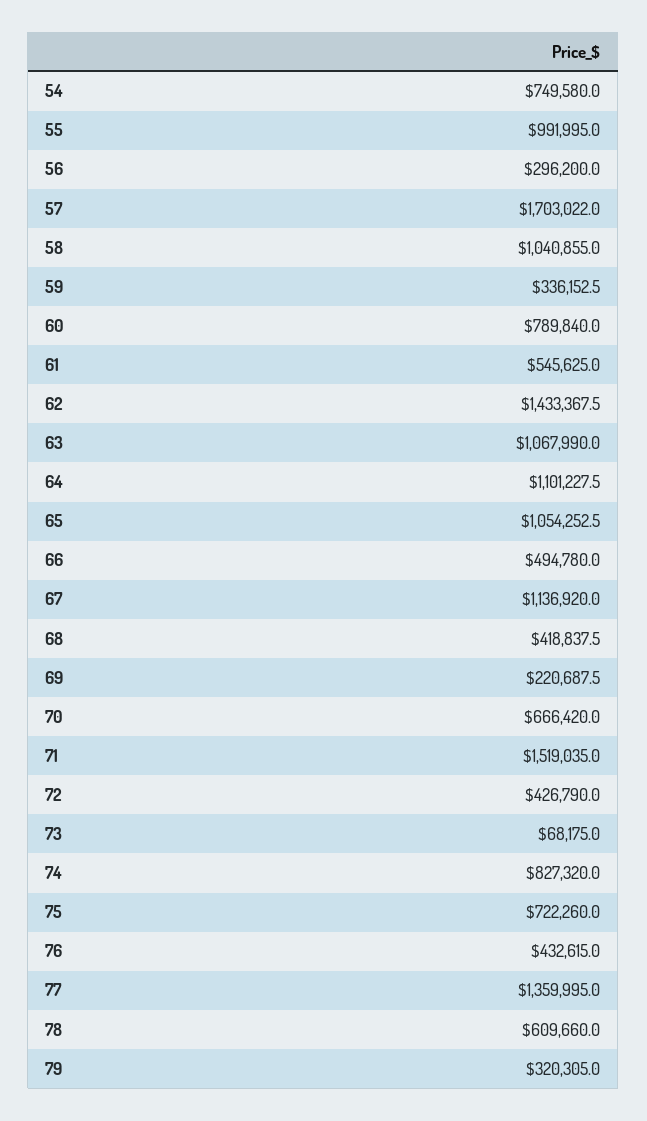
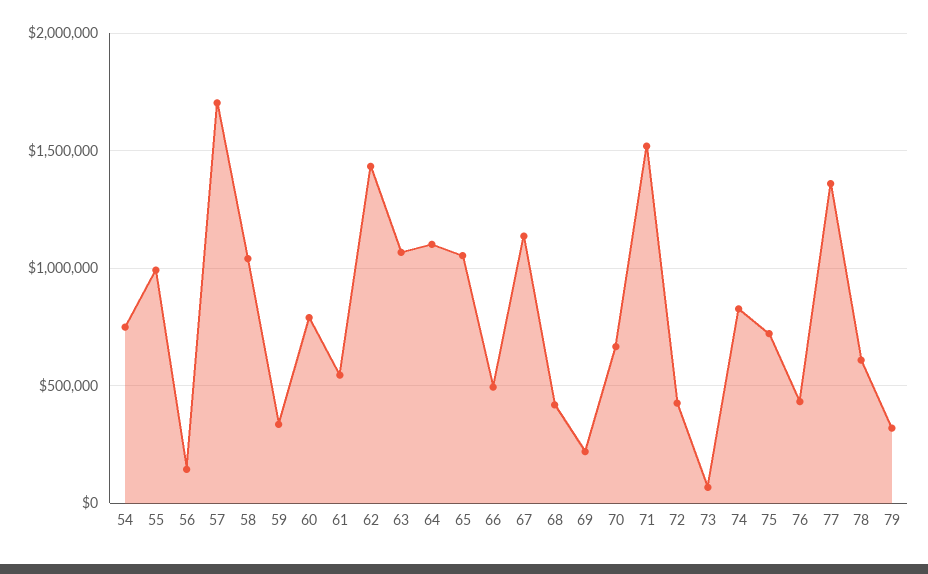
56: 296200 -> 150000

